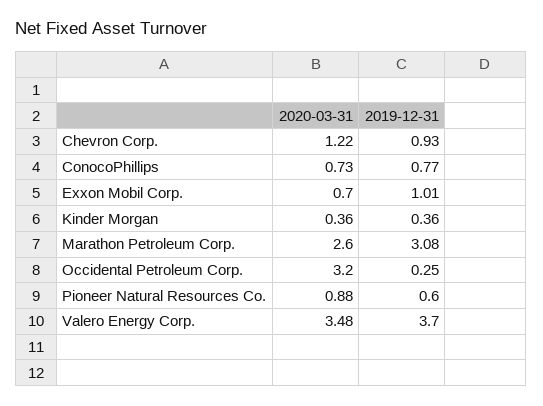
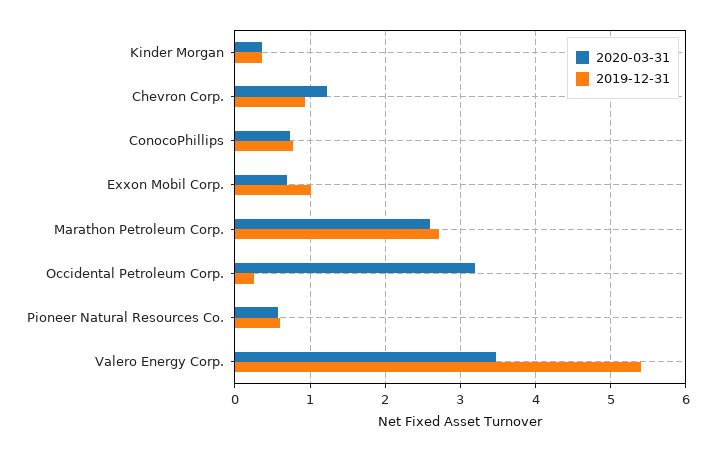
2019-12-31, Marathon Petroleum Corp.: 3.08 -> 2.7
2020-03-31, Pioneer Natural Resources Co.: 0.88 -> 0.6
2019-12-31, Valero Energy Corp.: 3.7 -> 5.4

